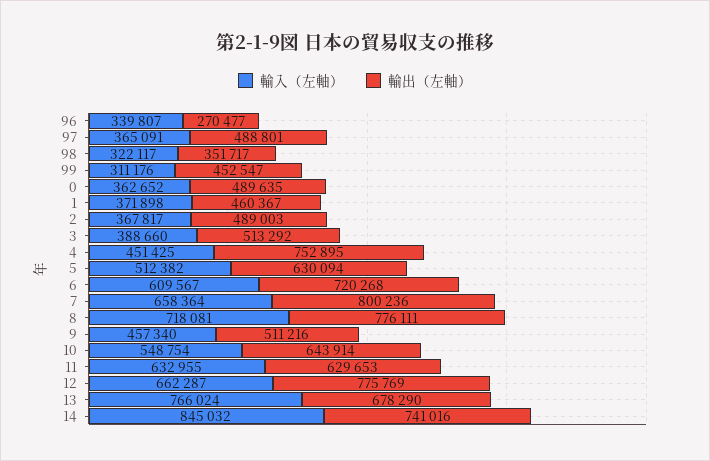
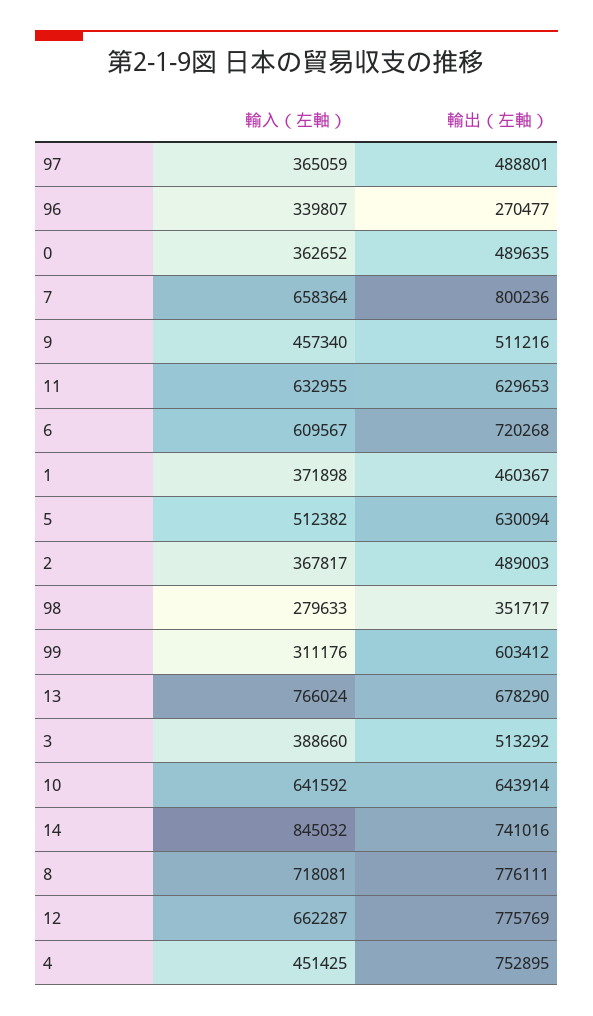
輸入（左軸）, 97: 365091 -> 365059
輸入（左軸）, 98: 322117 -> 279633
輸出（左軸）, 99: 452547 -> 603412
輸入（左軸）, 10: 548754 -> 641592

